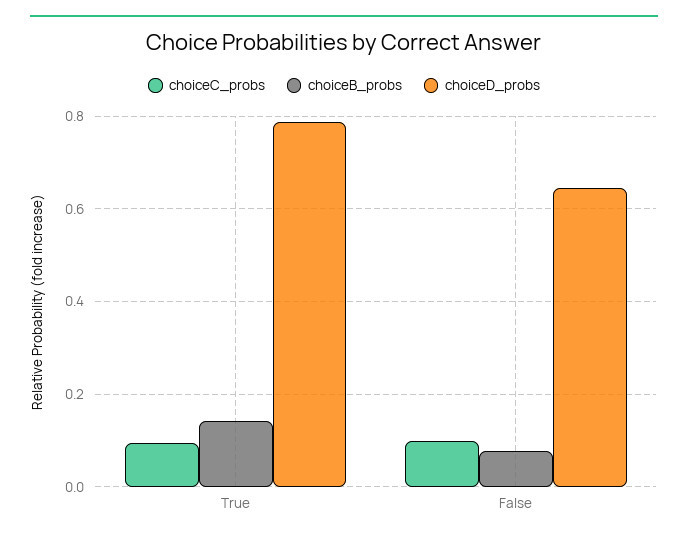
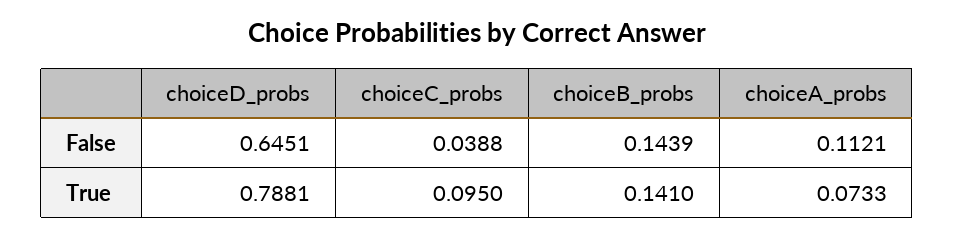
choiceC_probs, False: 0.1 -> 0.0388
choiceB_probs, False: 0.08 -> 0.1439
choiceA_probs, False: none -> 0.1121
choiceA_probs, True: none -> 0.0733

